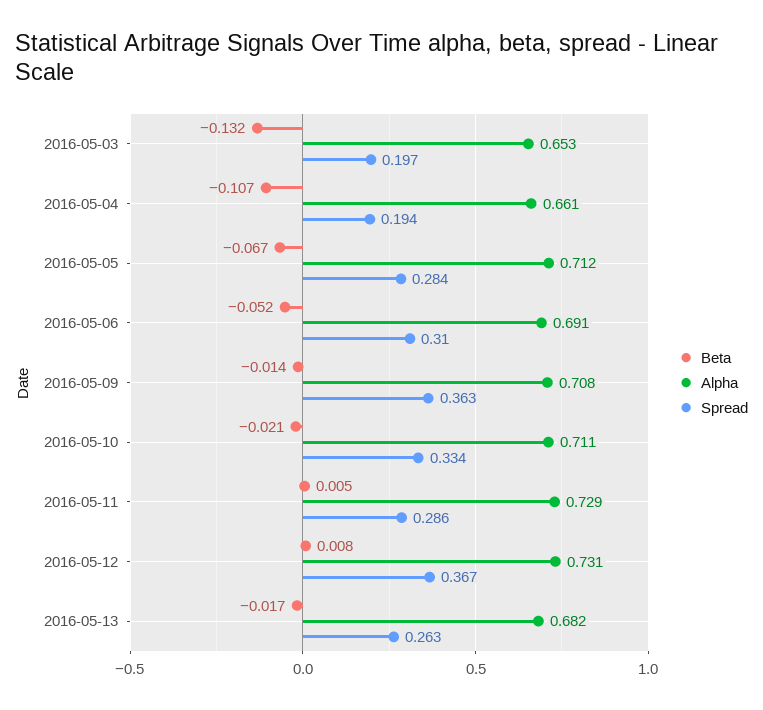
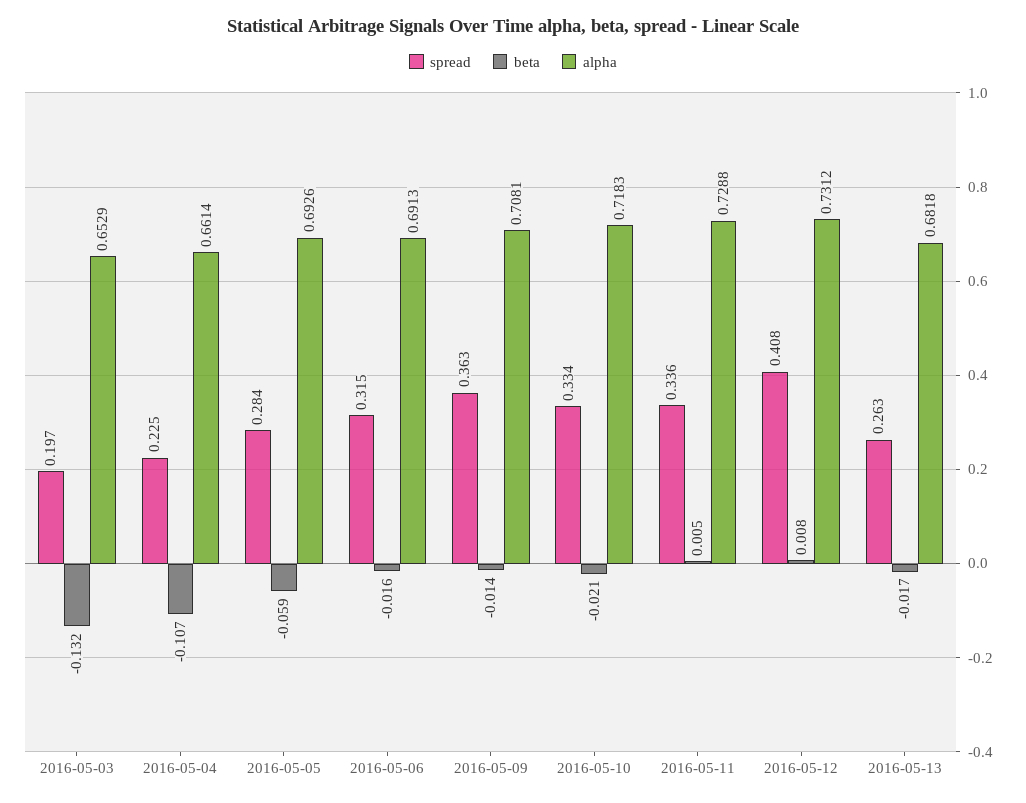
Spread, 2016-05-04: 0.194 -> 0.225
Beta, 2016-05-05: -0.067 -> -0.059
Alpha, 2016-05-05: 0.712 -> 0.6926
Beta, 2016-05-06: -0.052 -> -0.016
Spread, 2016-05-06: 0.31 -> 0.315
Alpha, 2016-05-10: 0.711 -> 0.7183
Spread, 2016-05-11: 0.286 -> 0.336
Spread, 2016-05-12: 0.367 -> 0.408

